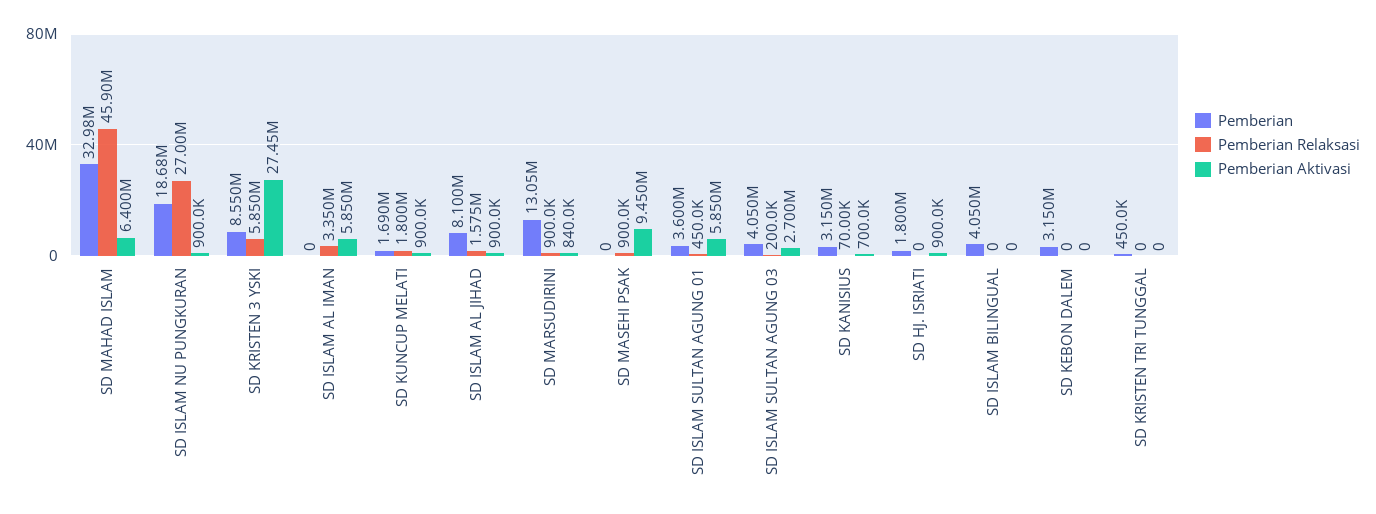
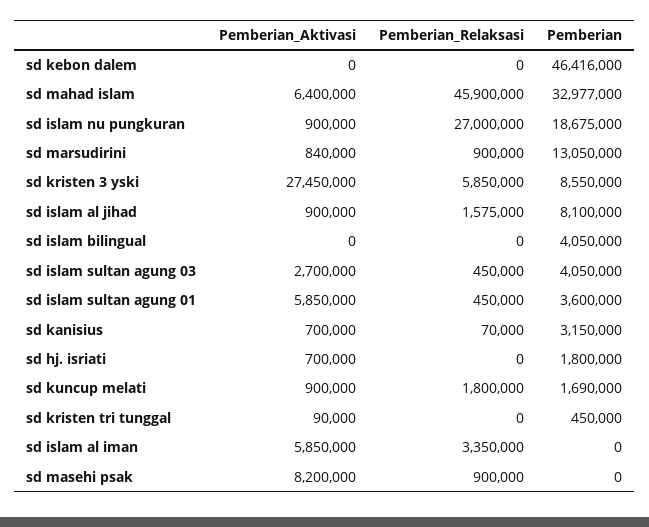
Pemberian Aktivasi, SD MASEHI PSAK: 9450000 -> 8200000
Pemberian Relaksasi, SD ISLAM SULTAN AGUNG 03: 200000 -> 450000
Pemberian Aktivasi, SD HJ. ISRIATI: 900000 -> 700000
Pemberian, SD KEBON DALEM: 3150000 -> 46416000
Pemberian Aktivasi, SD KRISTEN TRI TUNGGAL: 0 -> 90000

